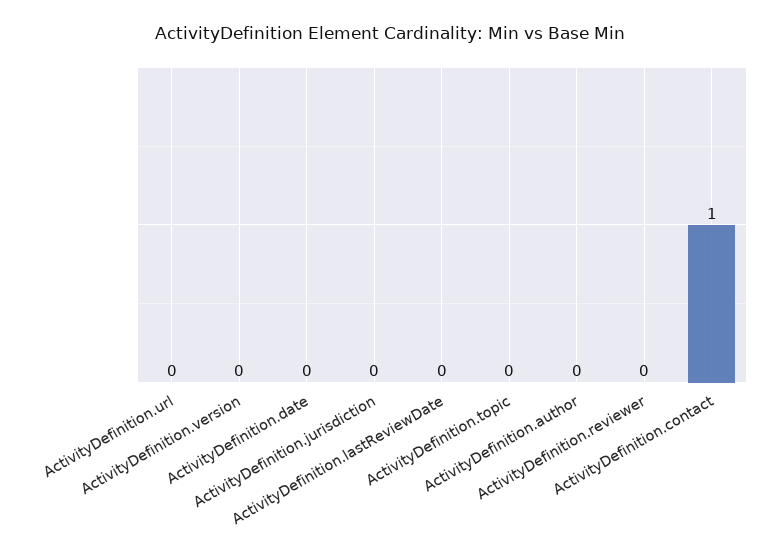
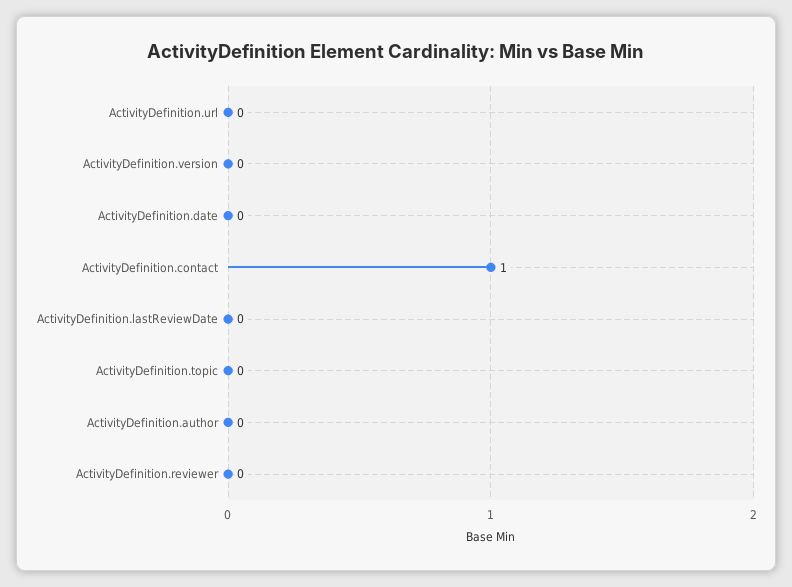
ActivityDefinition.jurisdiction: 0 -> none

